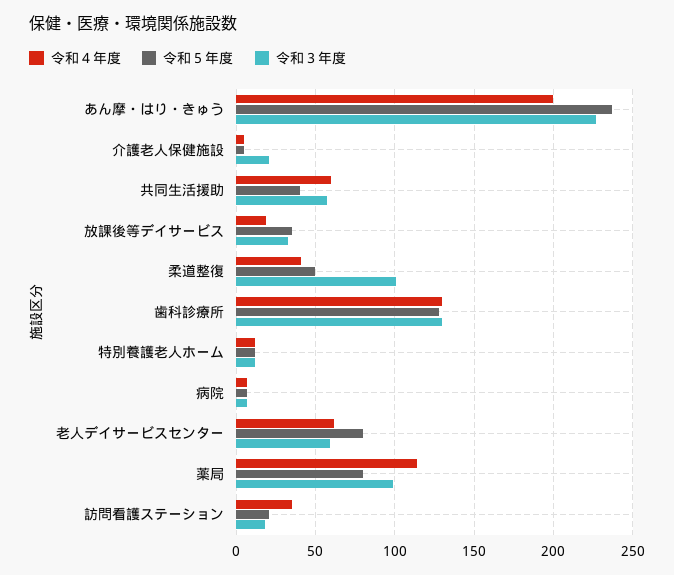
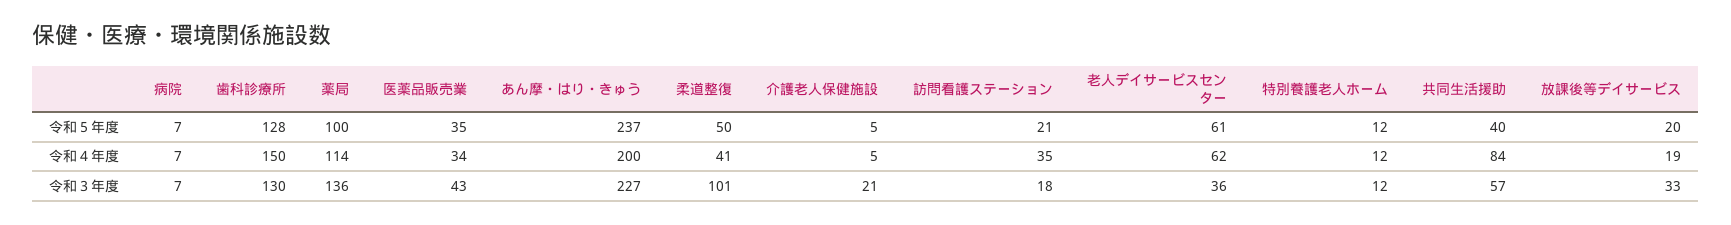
令和４年度, 共同生活援助: 60 -> 84
令和５年度, 放課後等デイサービス: 35 -> 20
令和４年度, 歯科診療所: 130 -> 150
令和５年度, 老人デイサービスセンター: 80 -> 61
令和３年度, 老人デイサービスセンター: 60 -> 36
令和５年度, 薬局: 80 -> 100
令和３年度, 薬局: 100 -> 136
令和５年度, 医薬品販売業: none -> 35
令和４年度, 医薬品販売業: none -> 34
令和３年度, 医薬品販売業: none -> 43

